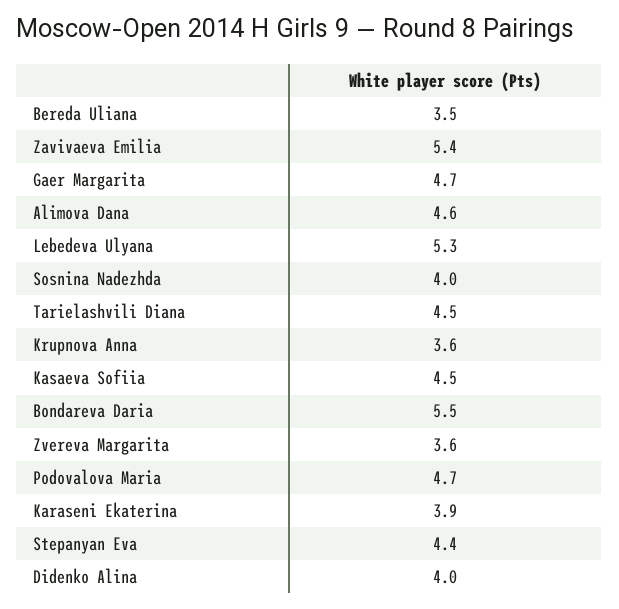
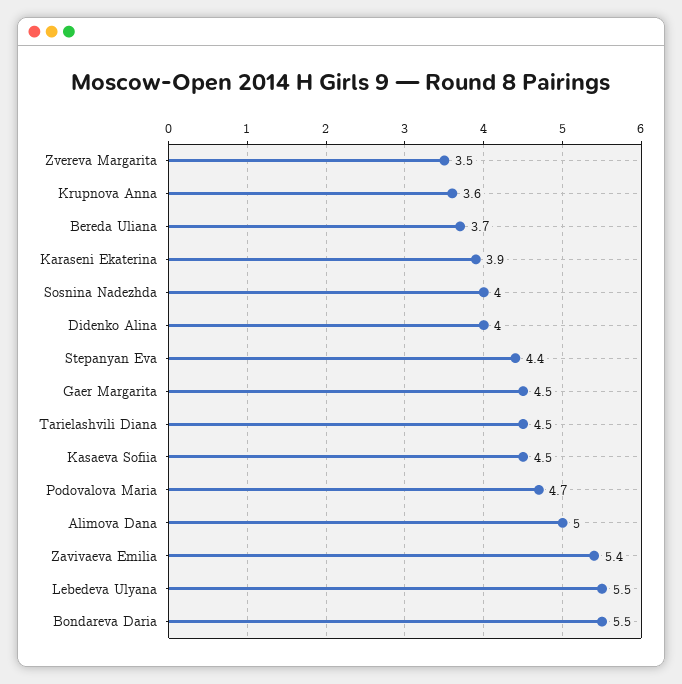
Bereda Uliana: 3.5 -> 3.7
Gaer Margarita: 4.7 -> 4.5
Alimova Dana: 4.6 -> 5
Lebedeva Ulyana: 5.3 -> 5.5
Zvereva Margarita: 3.6 -> 3.5

